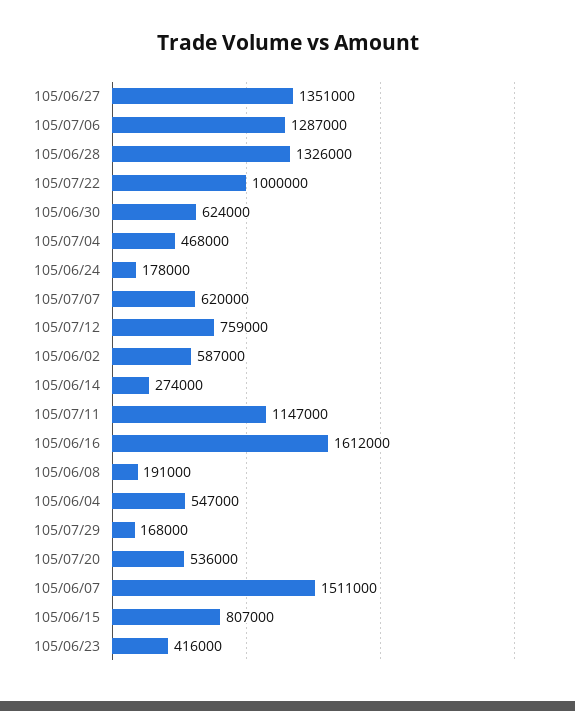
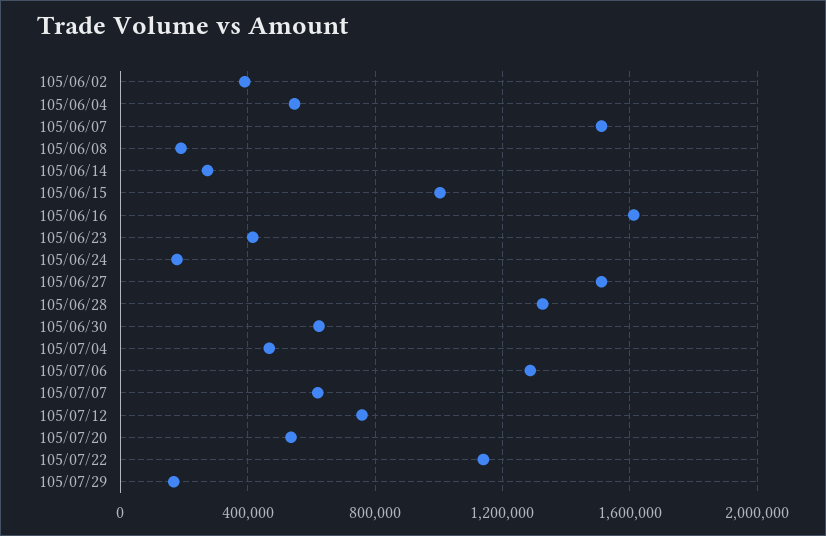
105/06/27: 1351000 -> 1500000
105/07/22: 1000000 -> 1150000
105/06/02: 587000 -> 400000
105/07/11: 1147000 -> none
105/06/15: 807000 -> 1000000

